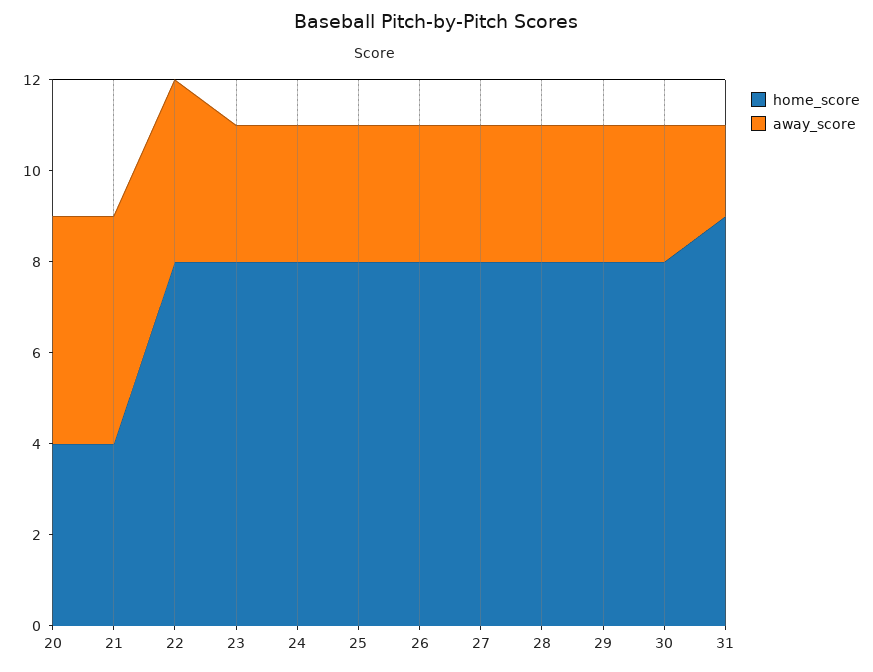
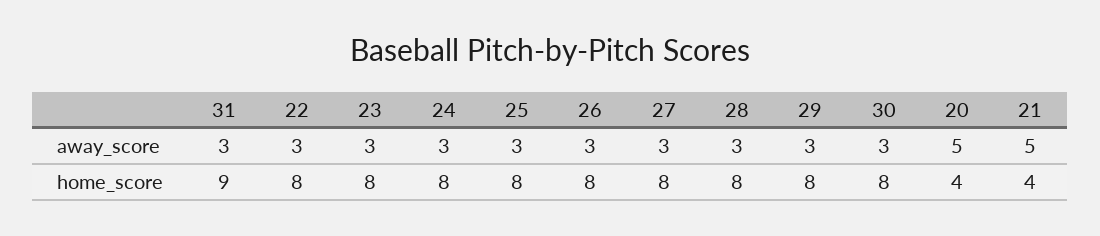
away_score, 22: 4 -> 3
away_score, 31: 2 -> 3

